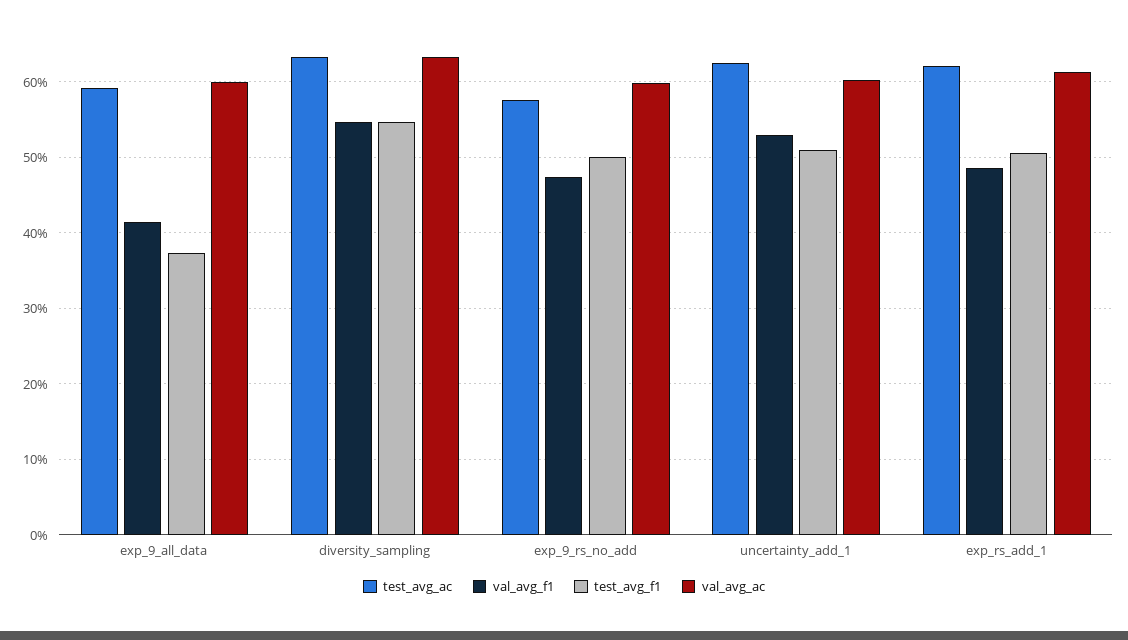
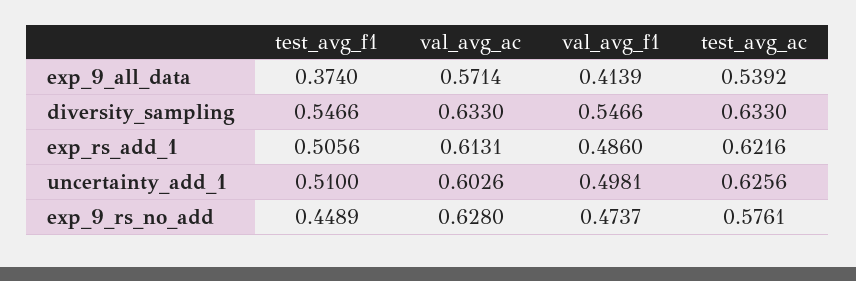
test_avg_ac, exp_9_all_data: 0.59 -> 0.5392
val_avg_ac, exp_9_all_data: 0.6 -> 0.5714
test_avg_f1, exp_9_rs_no_add: 0.5 -> 0.4489
val_avg_ac, exp_9_rs_no_add: 0.6 -> 0.628
val_avg_f1, uncertainty_add_1: 0.53 -> 0.4981

